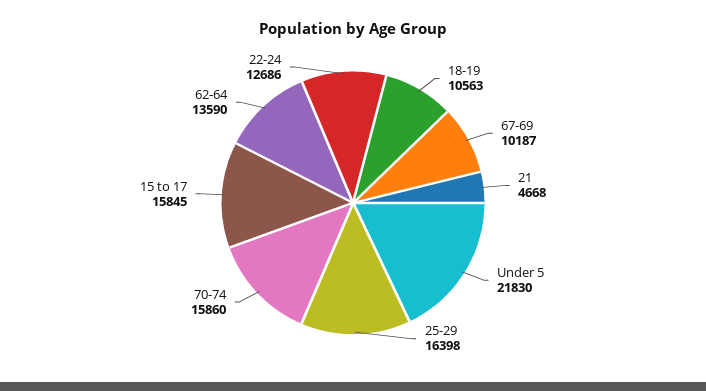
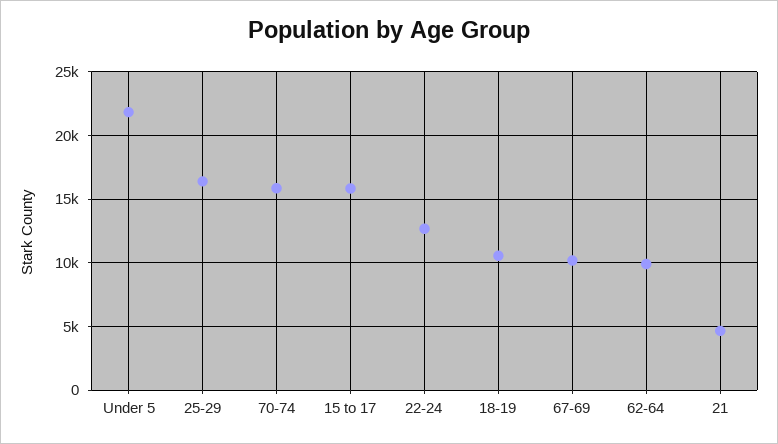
62-64: 13590 -> 10000

